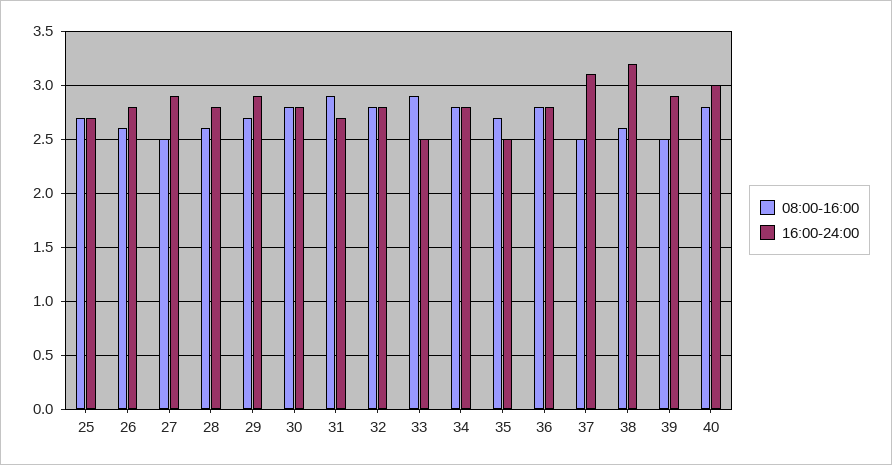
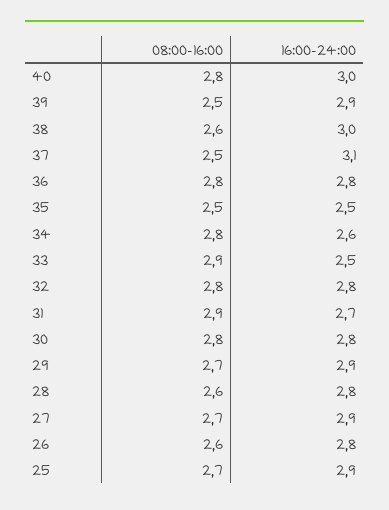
16:00-24:00, 25: 2.7 -> 2.9
08:00-16:00, 27: 2.5 -> 2.7
16:00-24:00, 34: 2.8 -> 2.6
08:00-16:00, 35: 2.7 -> 2.5
16:00-24:00, 38: 3.2 -> 3

